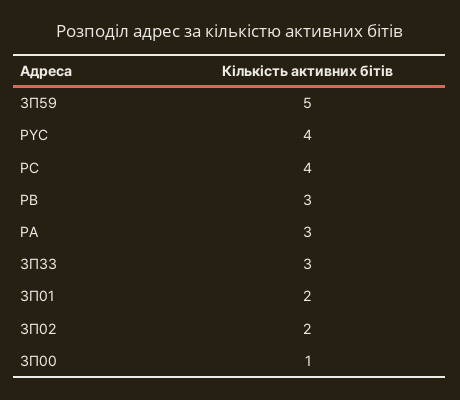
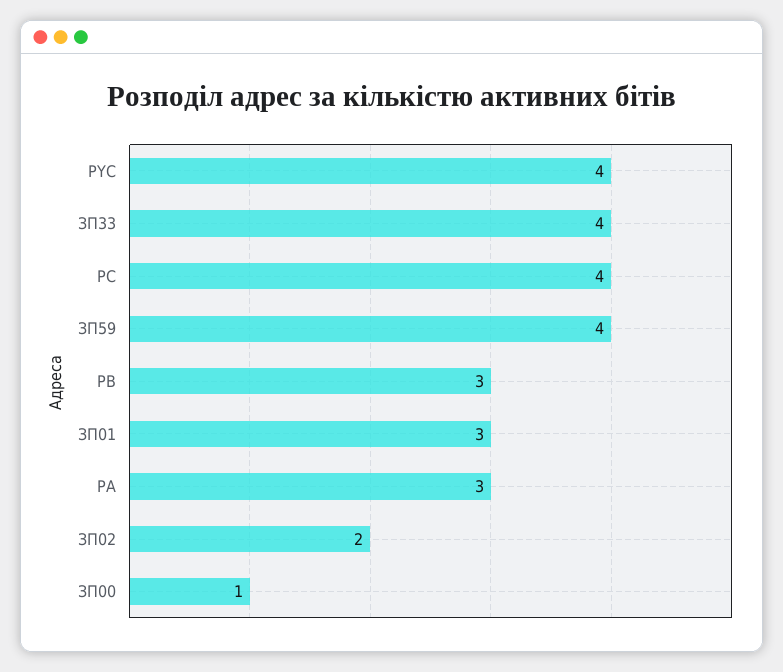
ЗП59: 5 -> 4
ЗП33: 3 -> 4
ЗП01: 2 -> 3

